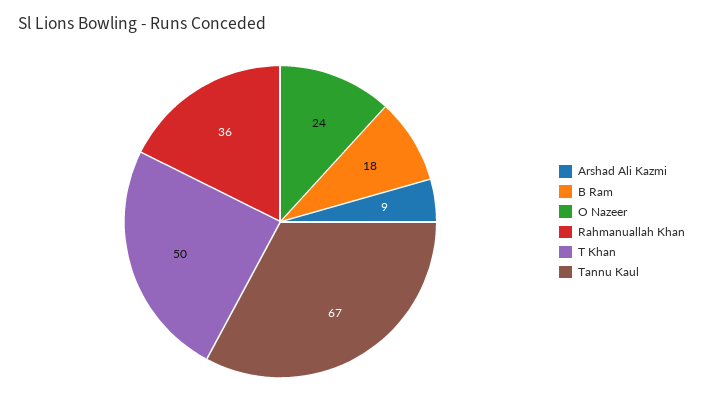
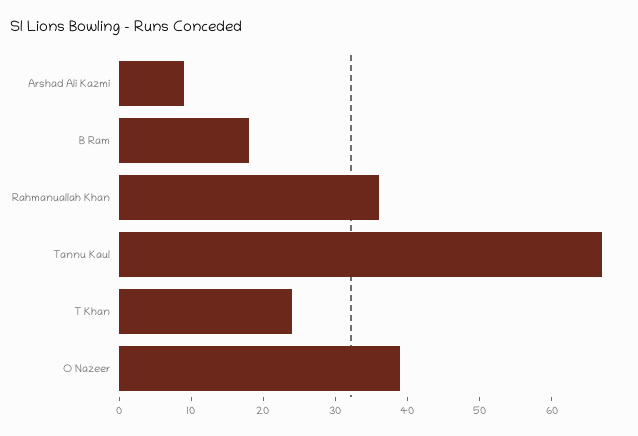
O Nazeer: 24 -> 40
T Khan: 50 -> 25

